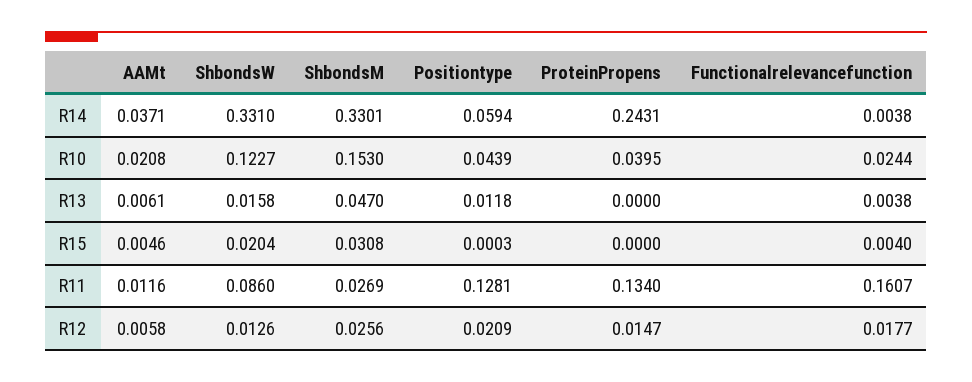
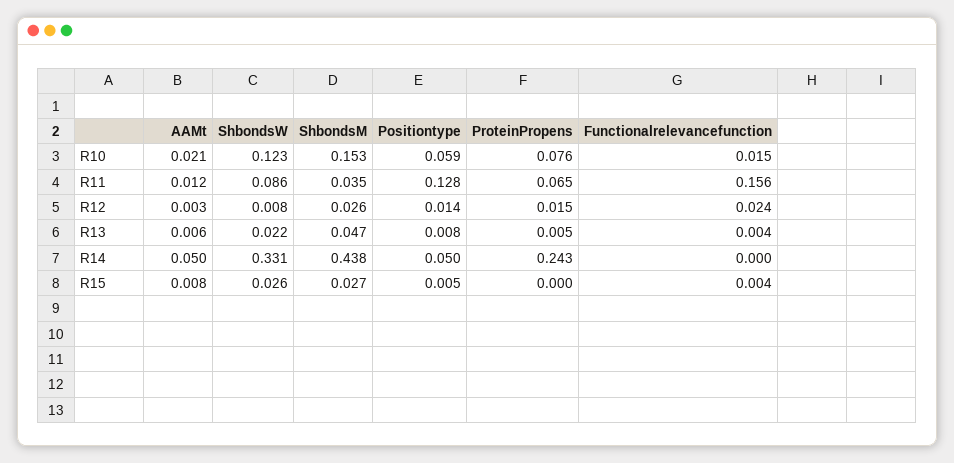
AAMt, R14: 0.0371 -> 0.05
ShbondsM, R14: 0.3301 -> 0.438
Positiontype, R14: 0.0594 -> 0.05
Functionalrelevancefunction, R14: 0.0038 -> 0
Positiontype, R10: 0.0439 -> 0.059
ProteinPropens, R10: 0.0395 -> 0.076
Functionalrelevancefunction, R10: 0.0244 -> 0.015
ShbondsW, R13: 0.0158 -> 0.022
Positiontype, R13: 0.0118 -> 0.008
ProteinPropens, R13: 0 -> 0.005
AAMt, R15: 0.0046 -> 0.008
ShbondsW, R15: 0.0204 -> 0.026
ShbondsM, R15: 0.0308 -> 0.027
Positiontype, R15: 0.0003 -> 0.005
ShbondsM, R11: 0.0269 -> 0.035
ProteinPropens, R11: 0.134 -> 0.065
Functionalrelevancefunction, R11: 0.1607 -> 0.156
AAMt, R12: 0.0058 -> 0.003
ShbondsW, R12: 0.0126 -> 0.008
Positiontype, R12: 0.0209 -> 0.014
Functionalrelevancefunction, R12: 0.0177 -> 0.024

